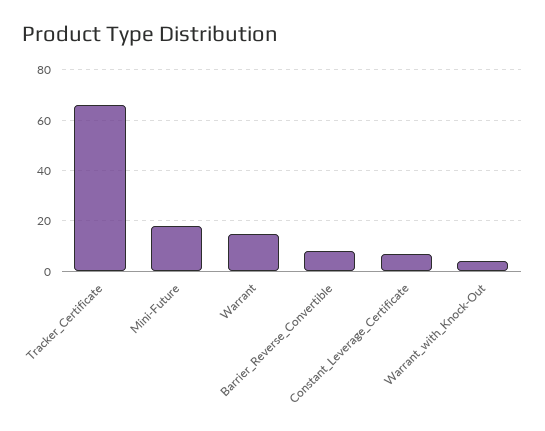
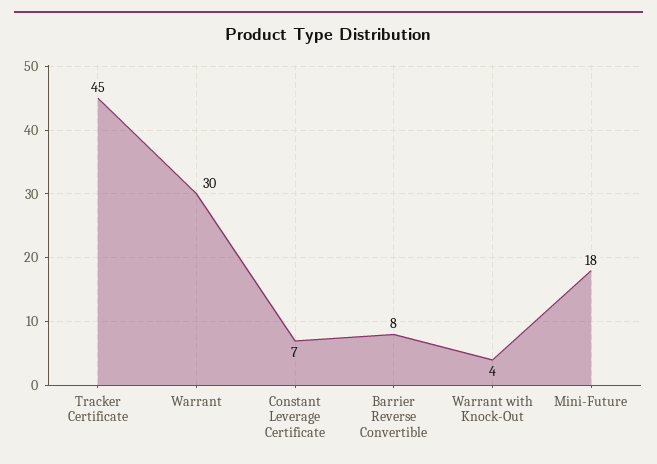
Tracker_Certificate: 65 -> 45
Warrant: 15 -> 30

